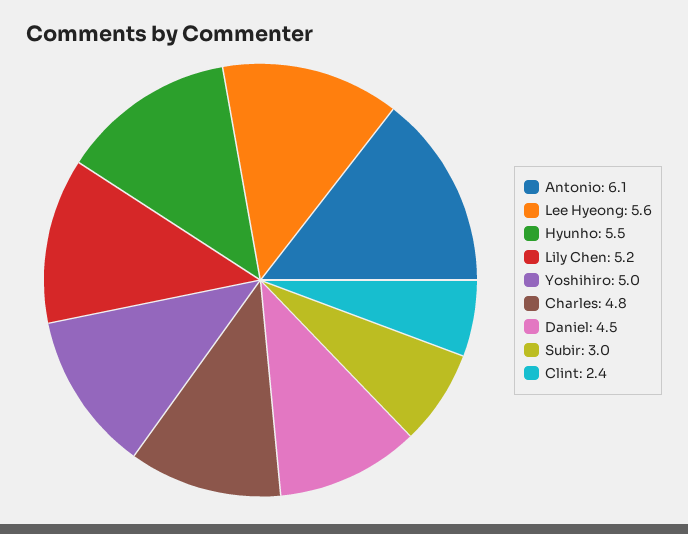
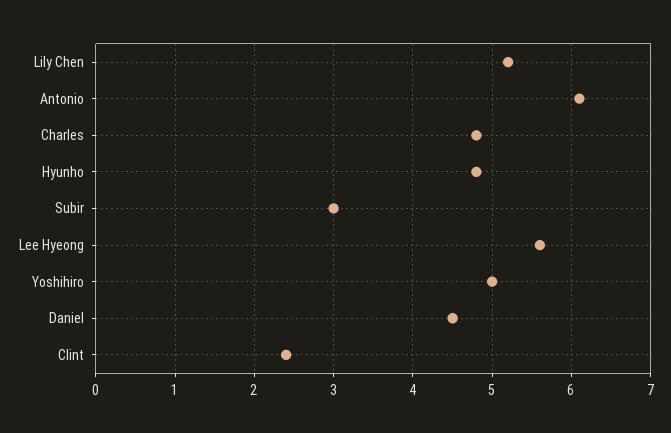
Hyunho: 5.5 -> 4.8

